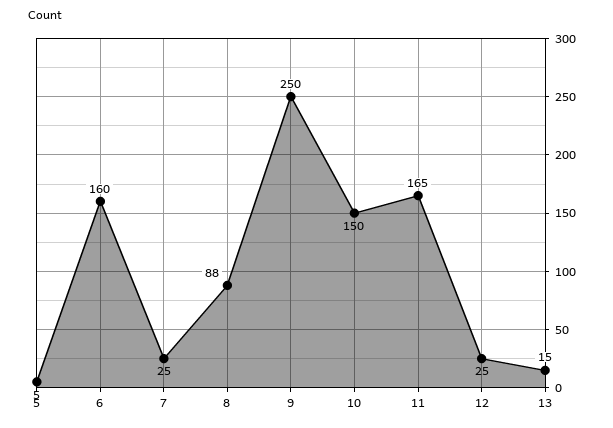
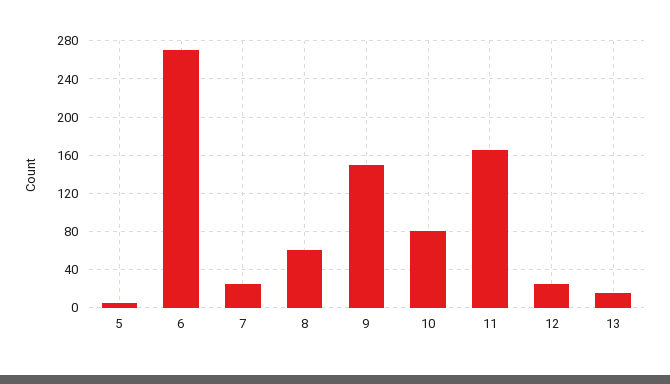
6: 160 -> 270
8: 88 -> 60
9: 250 -> 150
10: 150 -> 80

